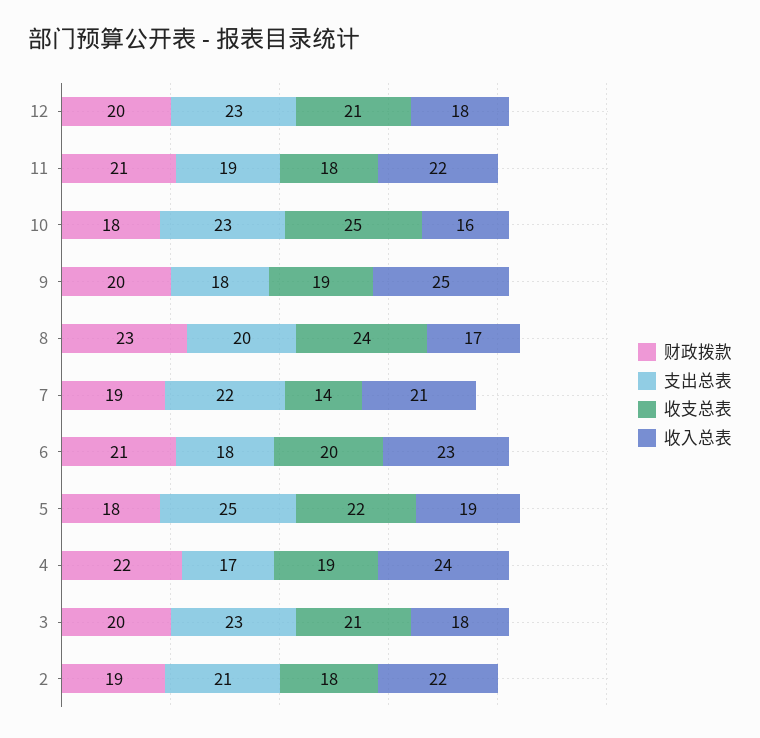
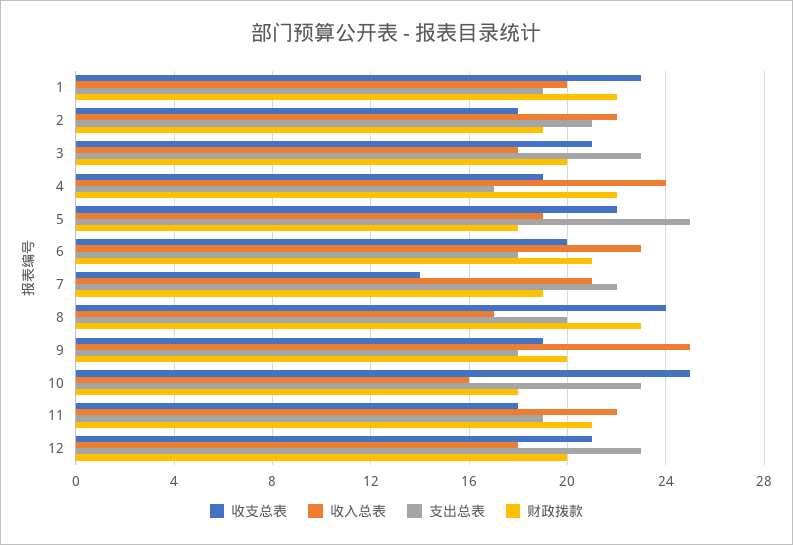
收支总表, 1: none -> 23
收入总表, 1: none -> 20
支出总表, 1: none -> 19
财政拨款, 1: none -> 22

